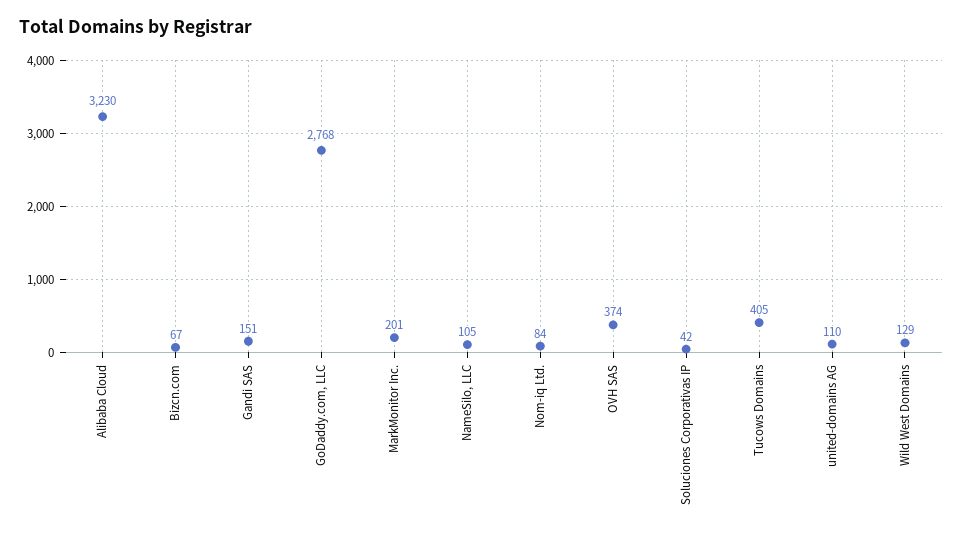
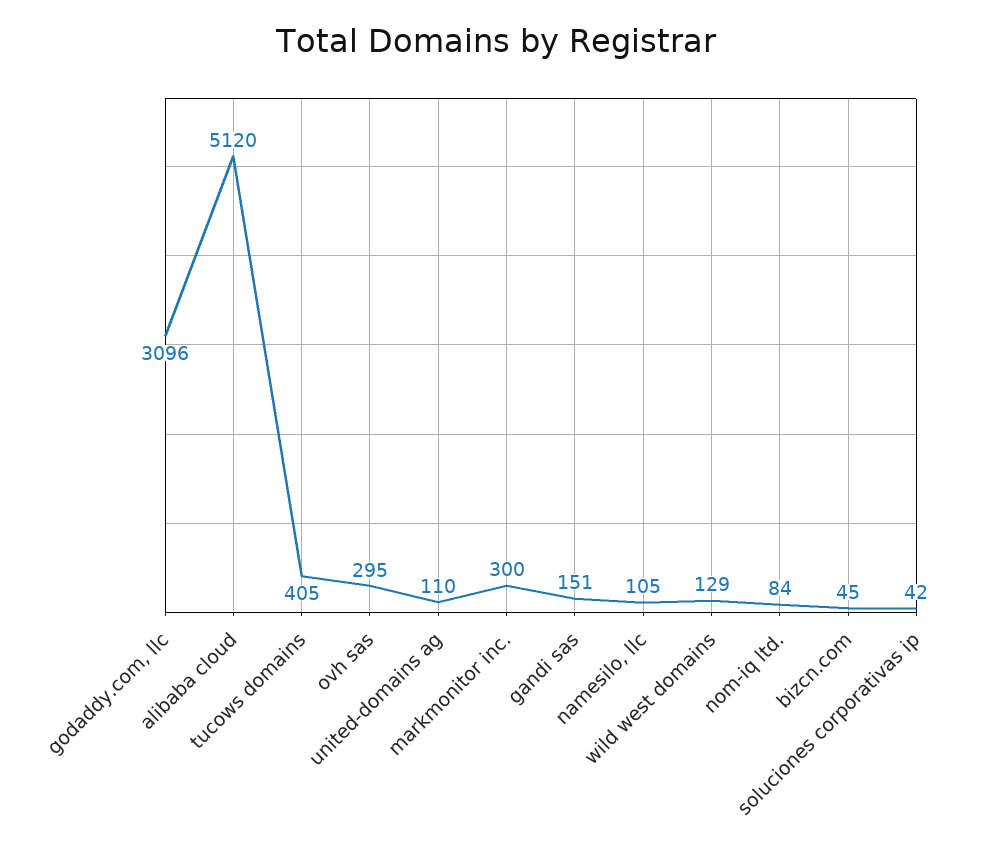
Alibaba Cloud: 3230 -> 5120
Bizcn.com: 67 -> 45
GoDaddy.com, LLC: 2768 -> 3096
MarkMonitor Inc.: 201 -> 300
OVH SAS: 374 -> 295

